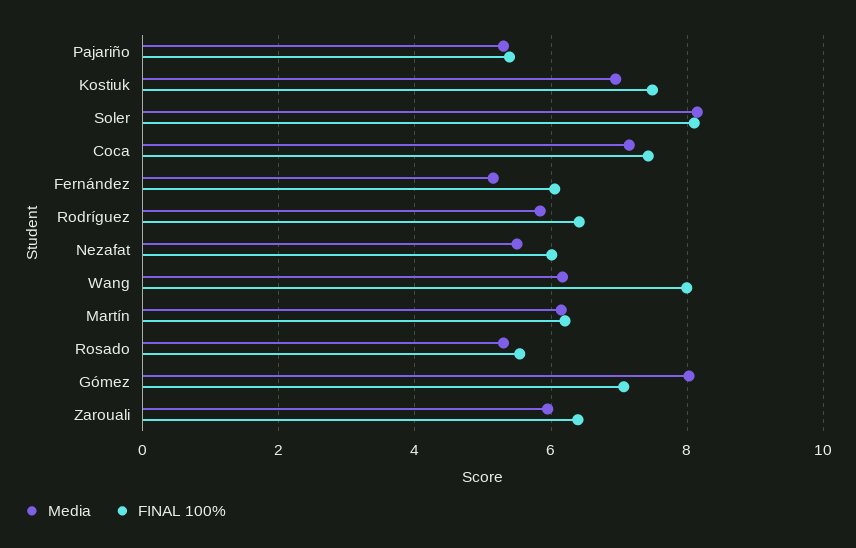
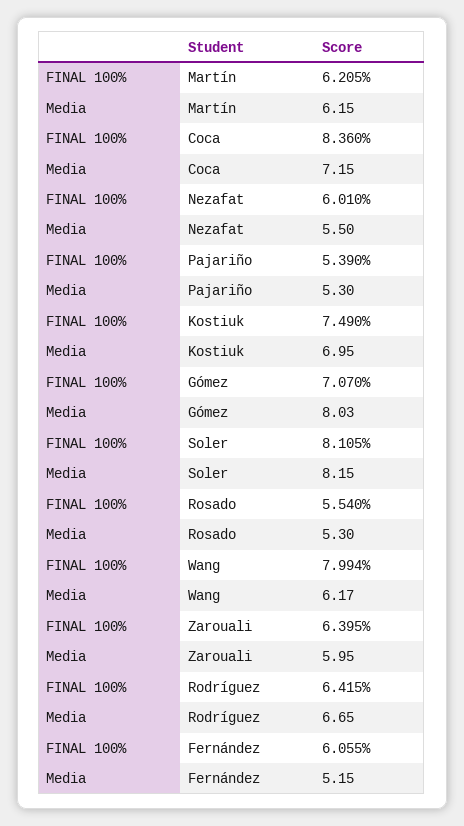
FINAL 100%, Coca: 7.4 -> 8.36
Media, Rodríguez: 5.8 -> 6.65

